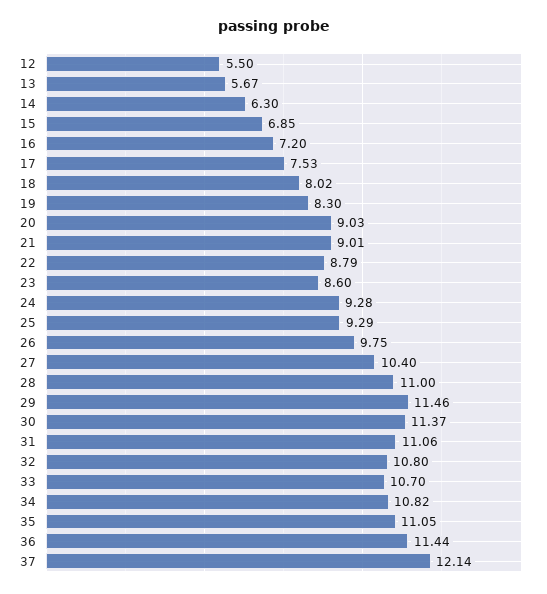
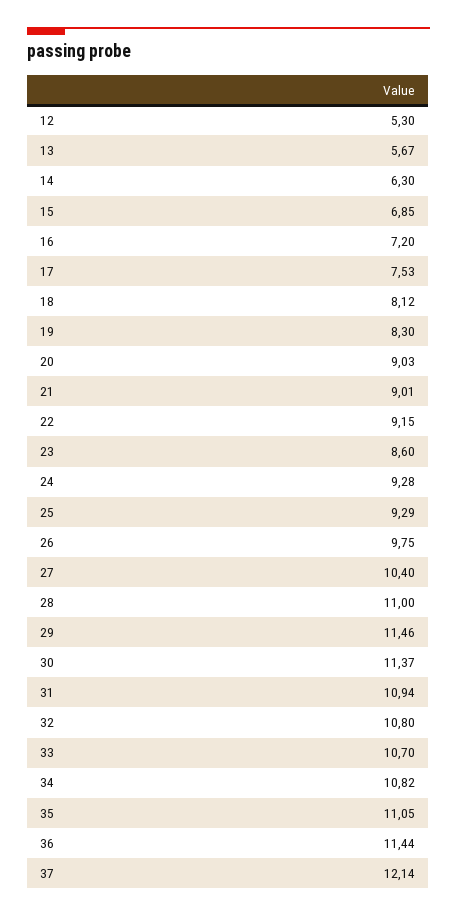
12: 5.5 -> 5.3
18: 8.02 -> 8.12
22: 8.79 -> 9.15
31: 11.06 -> 10.94

